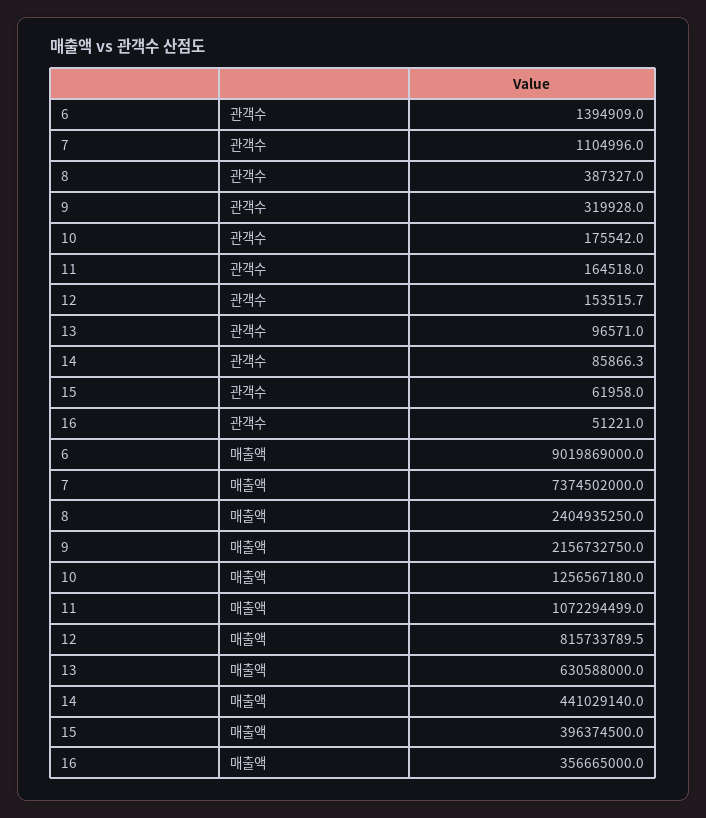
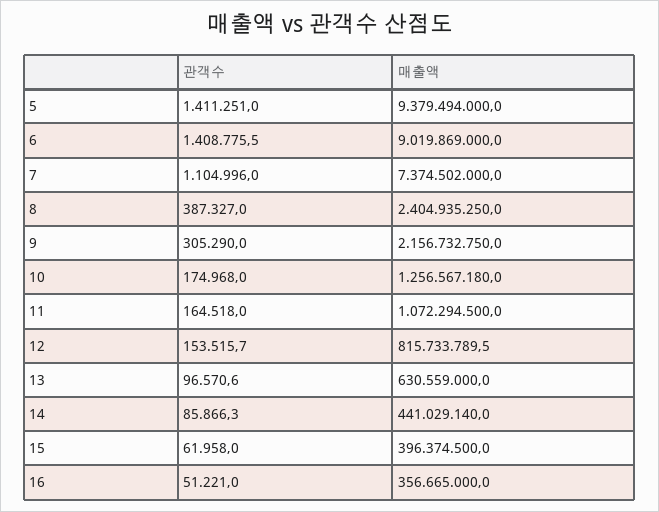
6, 관객수: 1394909 -> 1408775.5
9, 관객수: 319928 -> 305290
10, 관객수: 175542 -> 174968
13, 관객수: 96571 -> 96570.6
11, 매출액: 1072294499 -> 1072294500
13, 매출액: 630588000 -> 630559000
5, 관객수: none -> 1411251
5, 매출액: none -> 9379494000

